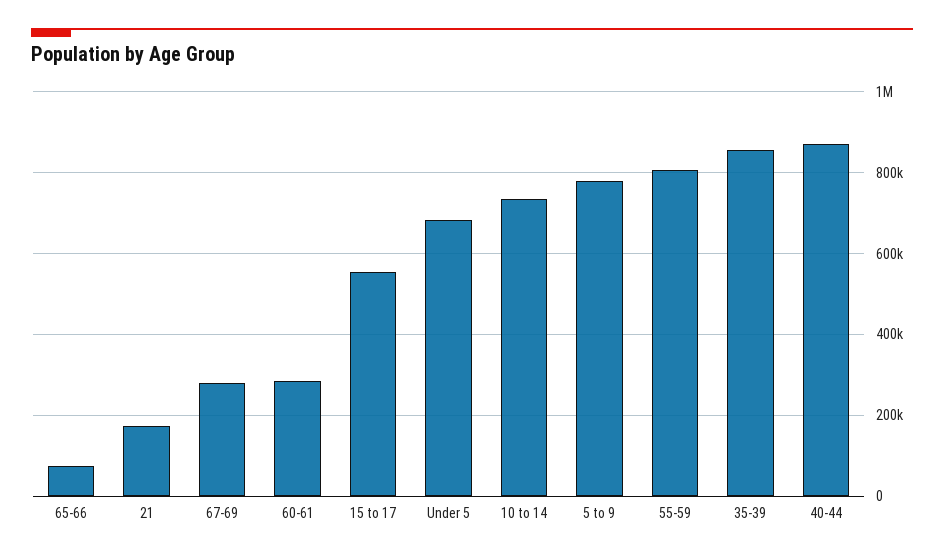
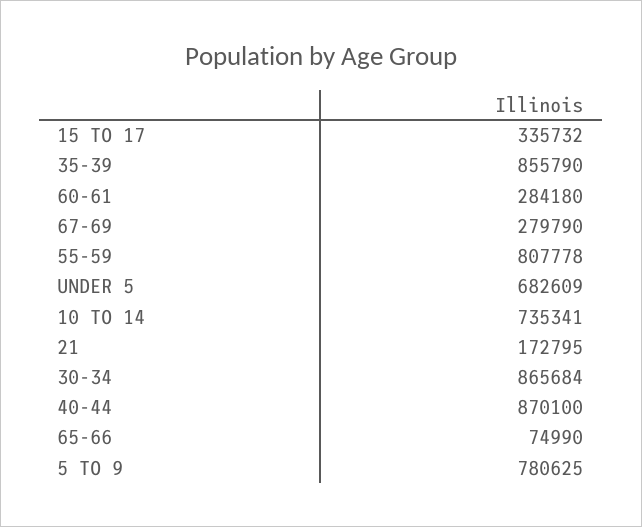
15 to 17: 560000 -> 335732
30-34: none -> 865684

